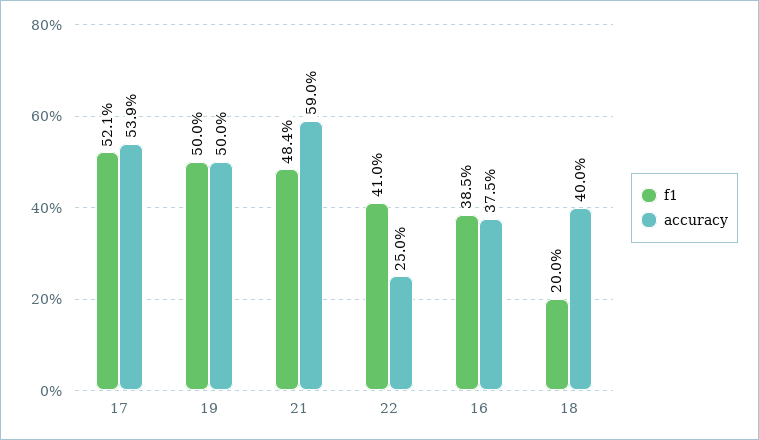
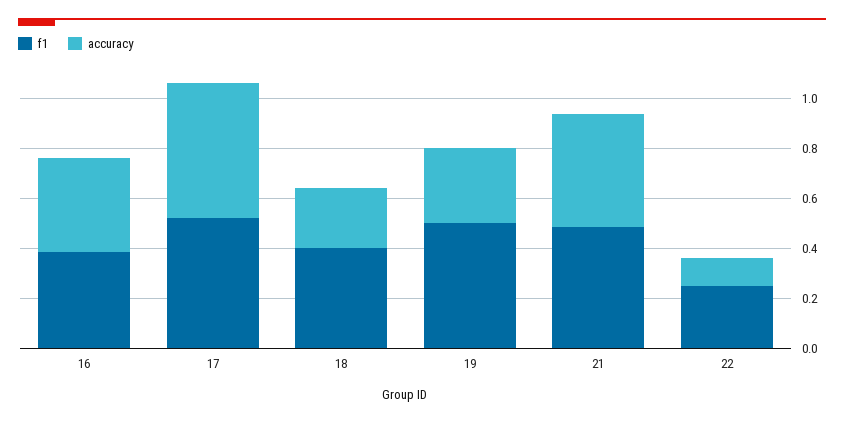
accuracy, 19: 0.5 -> 0.3
accuracy, 21: 0.59 -> 0.45
f1, 22: 0.41 -> 0.25
accuracy, 22: 0.25 -> 0.1
f1, 18: 0.2 -> 0.4
accuracy, 18: 0.4 -> 0.25

